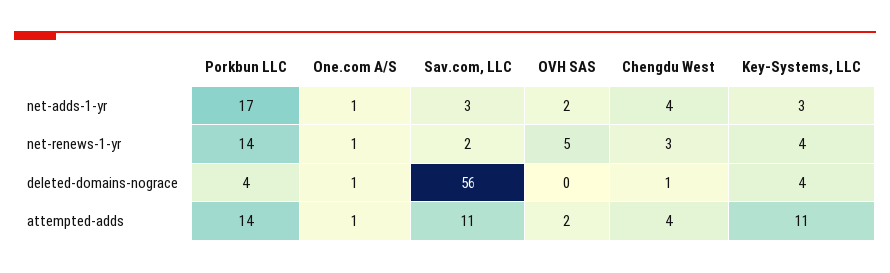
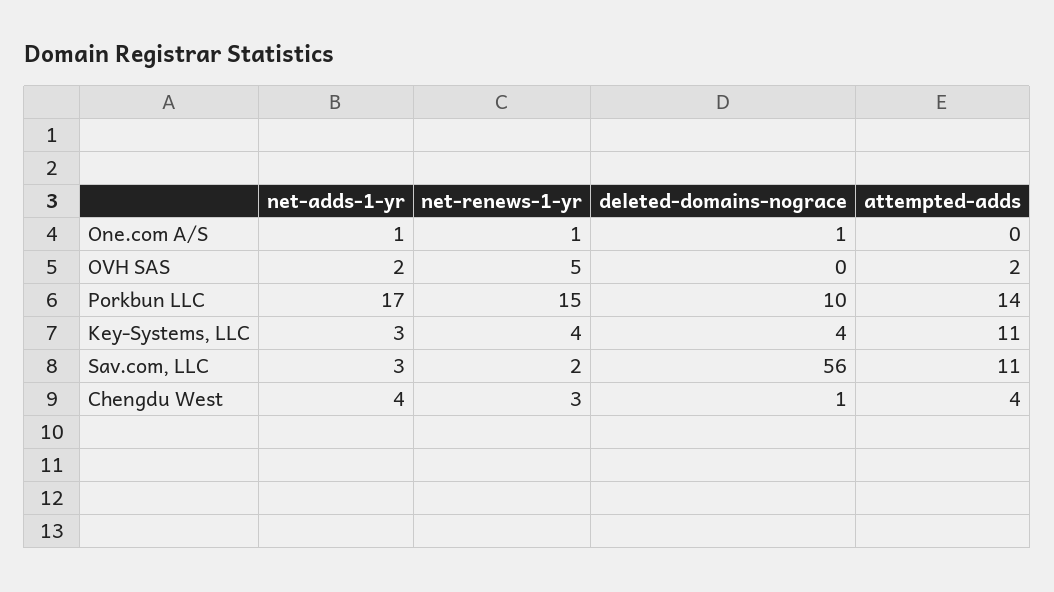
Porkbun LLC, net-renews-1-yr: 14 -> 15
Porkbun LLC, deleted-domains-nograce: 4 -> 10
One.com A/S, attempted-adds: 1 -> 0

